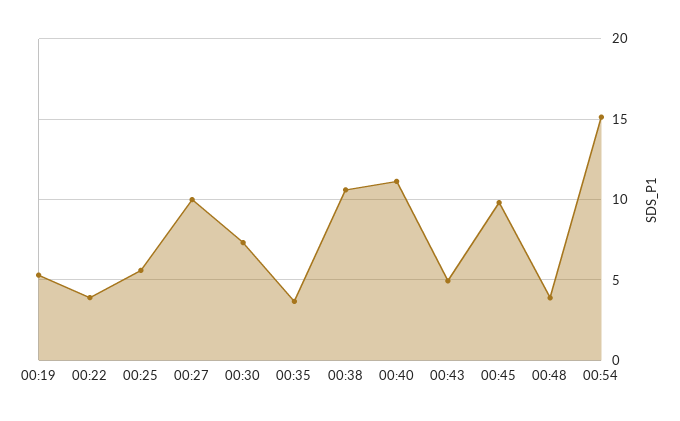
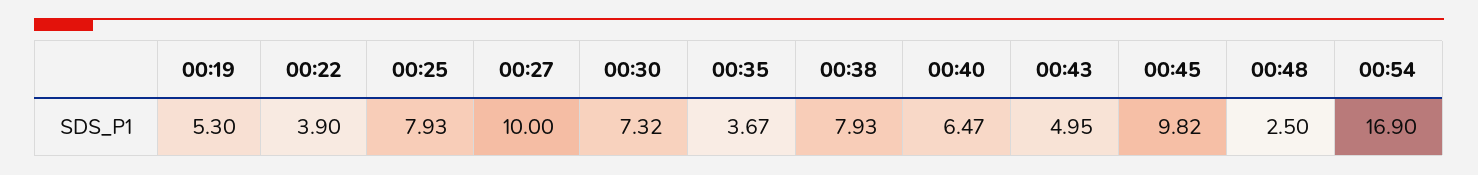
00:25: 5.5 -> 7.93
00:38: 10.5 -> 7.93
00:40: 11 -> 6.47
00:48: 4 -> 2.5
00:54: 15 -> 16.9

